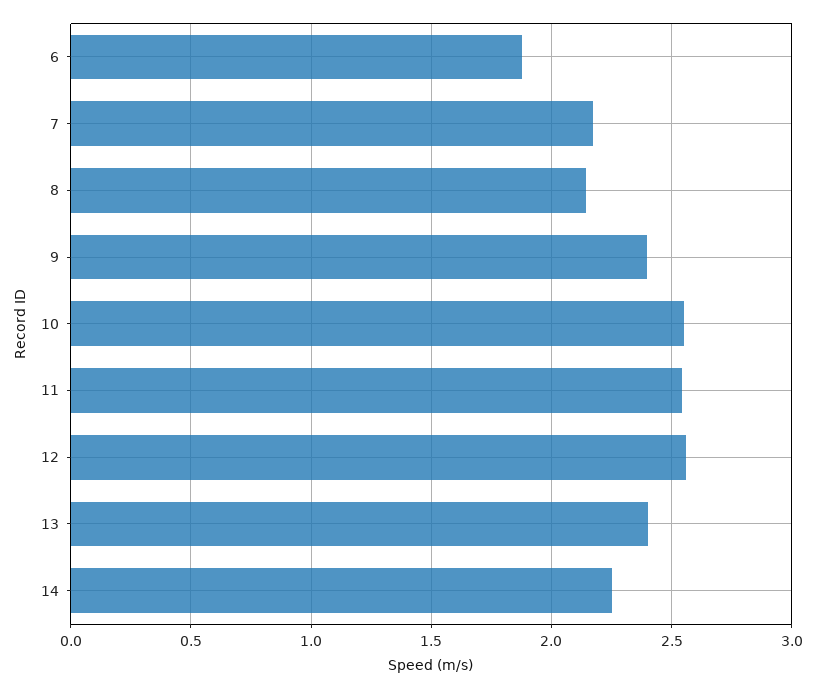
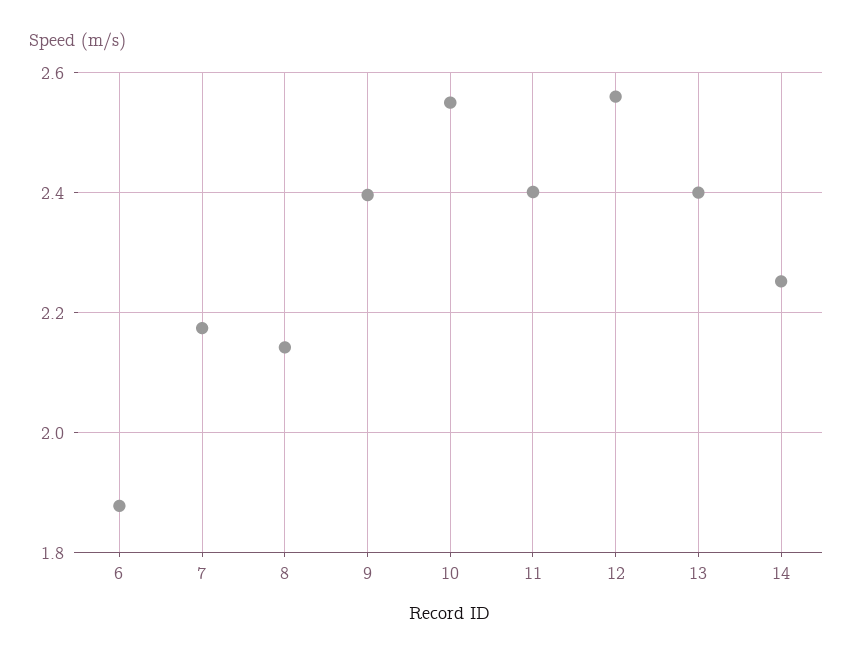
11: 2.55 -> 2.4

